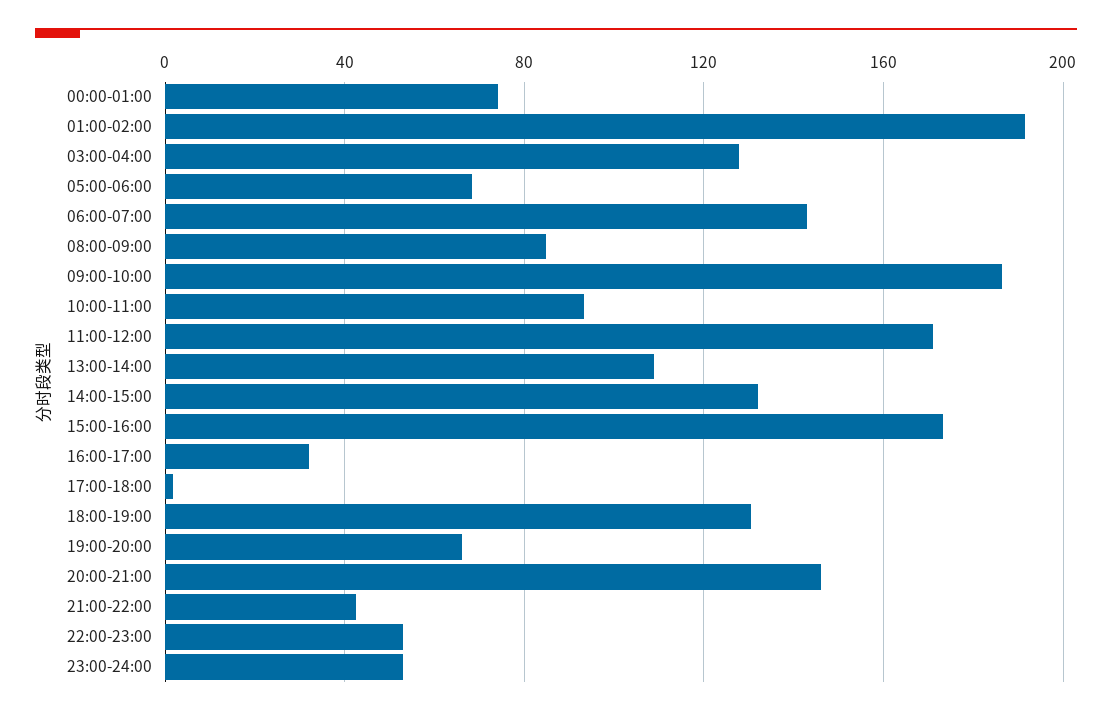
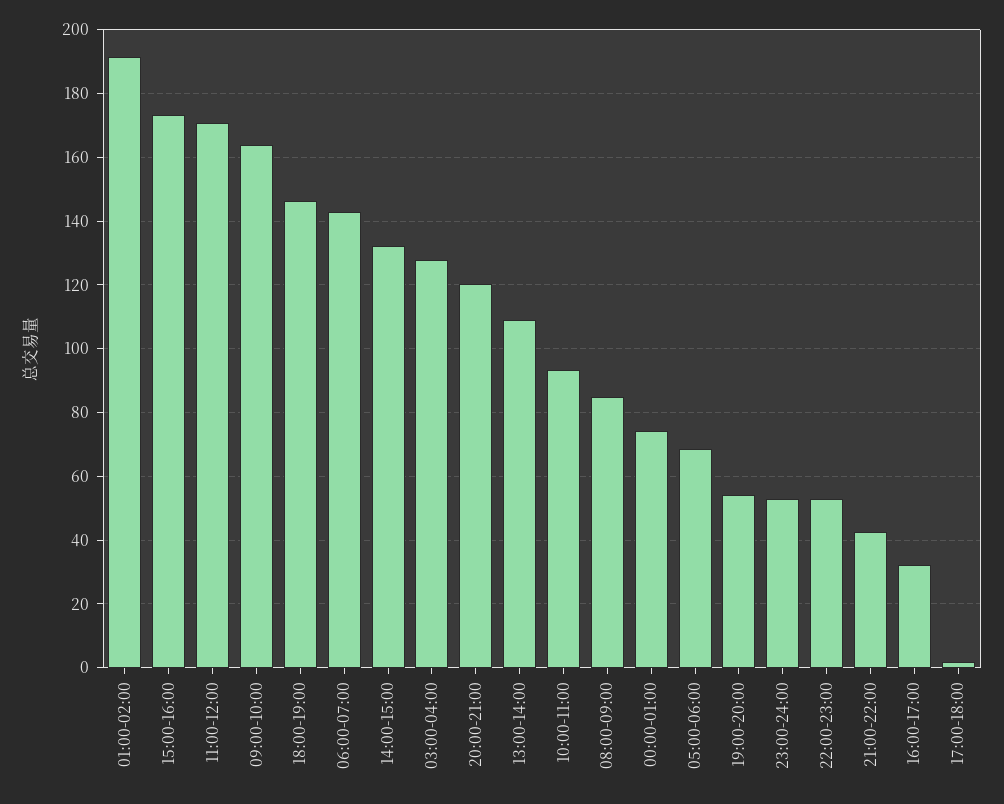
09:00-10:00: 185 -> 164
18:00-19:00: 130 -> 146
19:00-20:00: 65 -> 54
20:00-21:00: 145 -> 120

